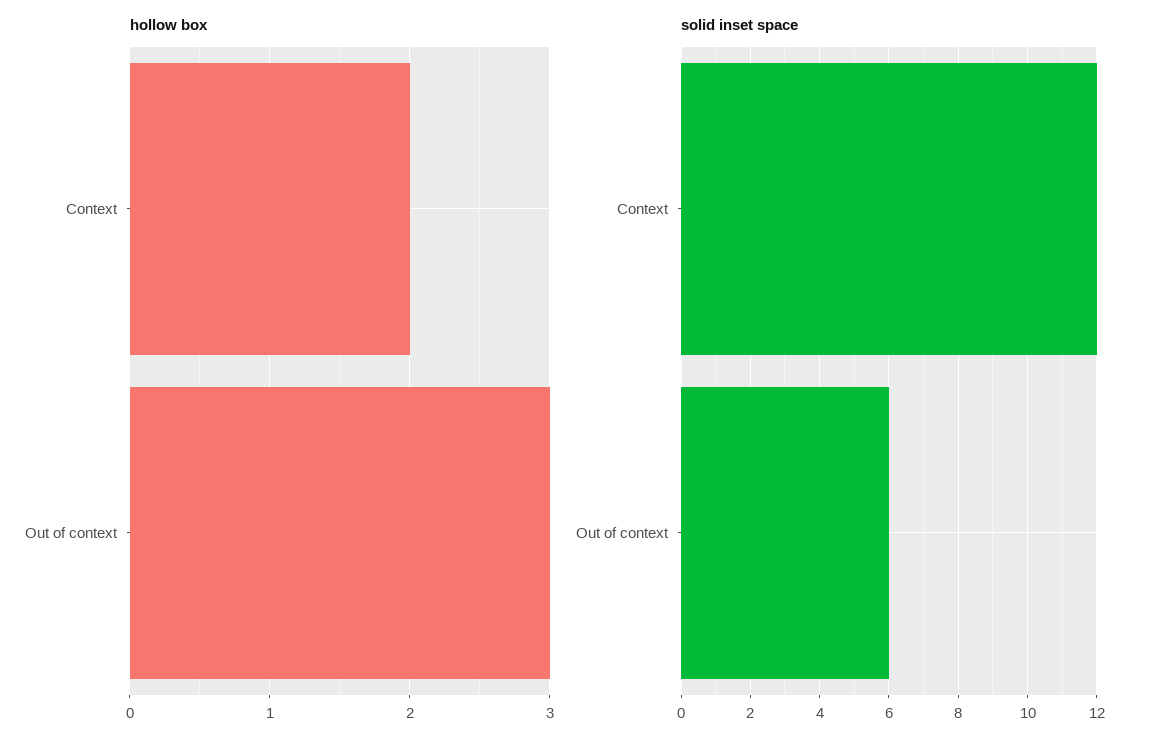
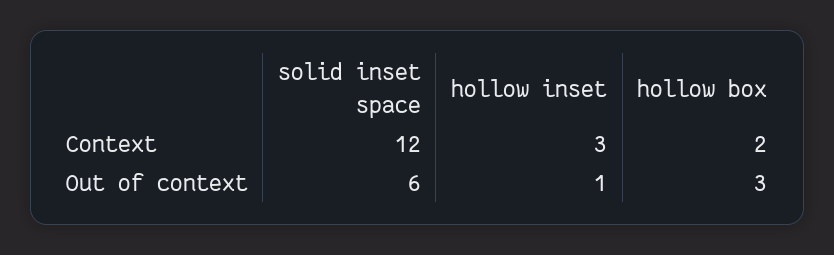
hollow inset, Context: none -> 3
hollow inset, Out of context: none -> 1

